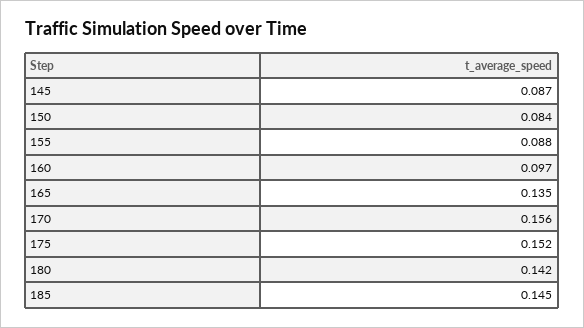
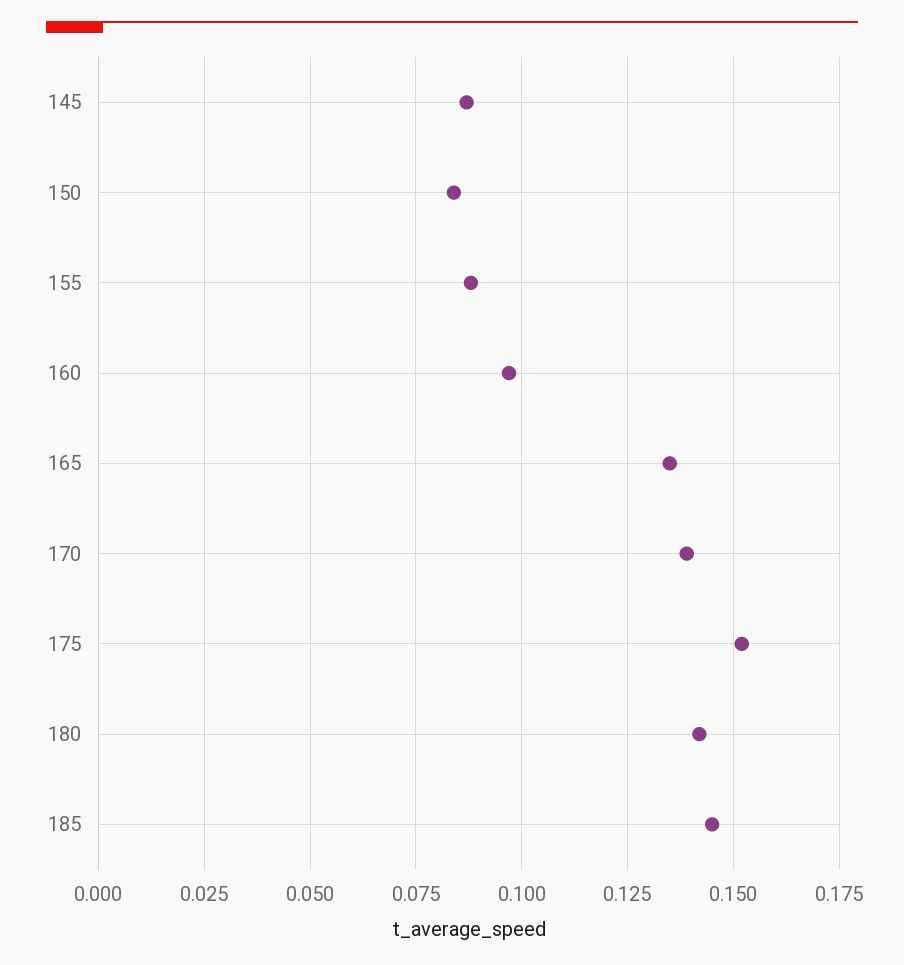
170: 0.156 -> 0.14

